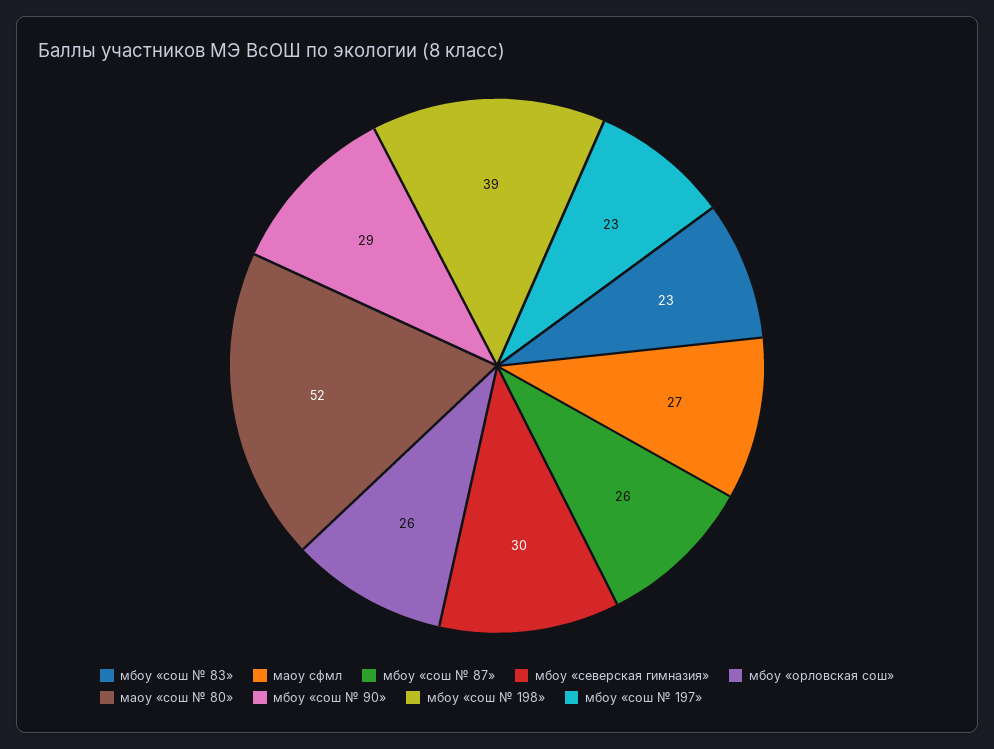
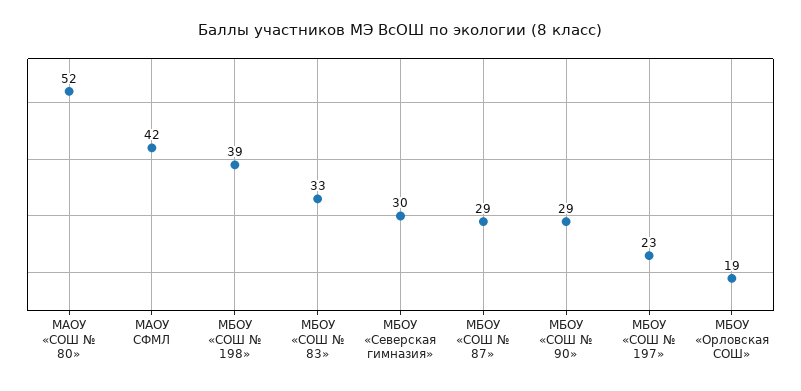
мбоу «сош № 83»: 23 -> 33
маоу сфмл: 27 -> 42
мбоу «сош № 87»: 26 -> 29
мбоу «орловская сош»: 26 -> 19

